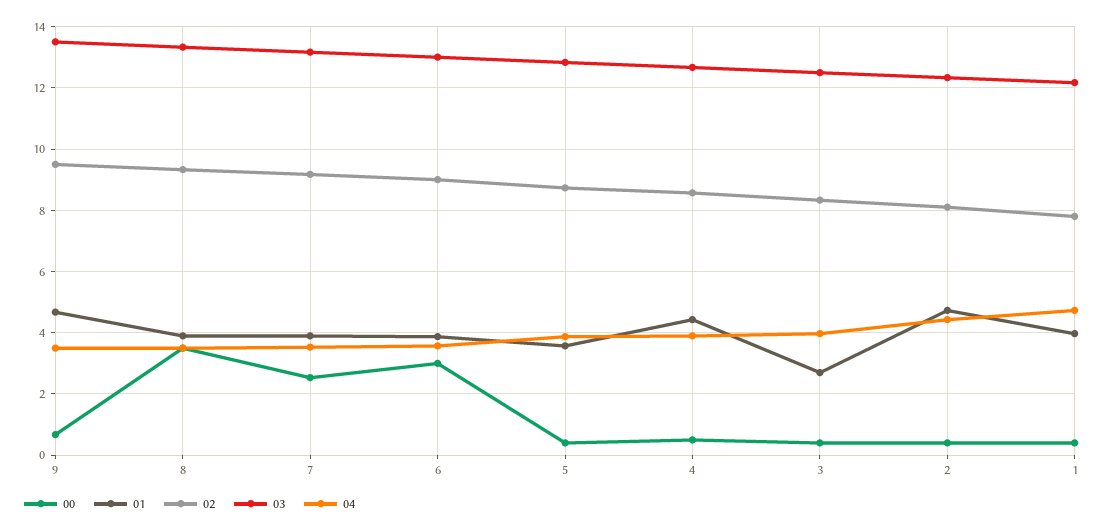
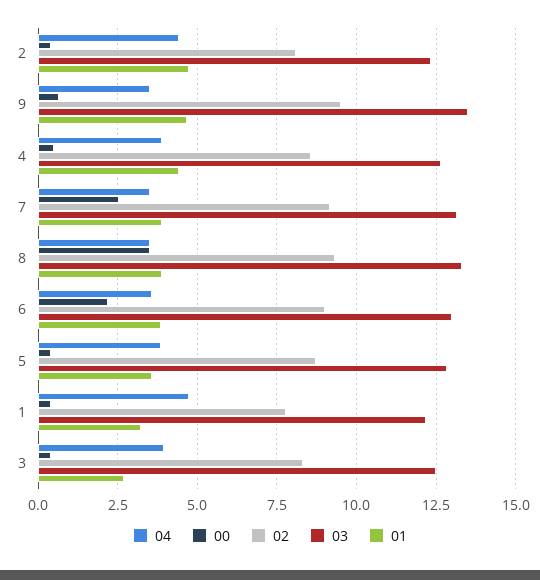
00, 6: 3 -> 2.25
01, 1: 4 -> 3.25

